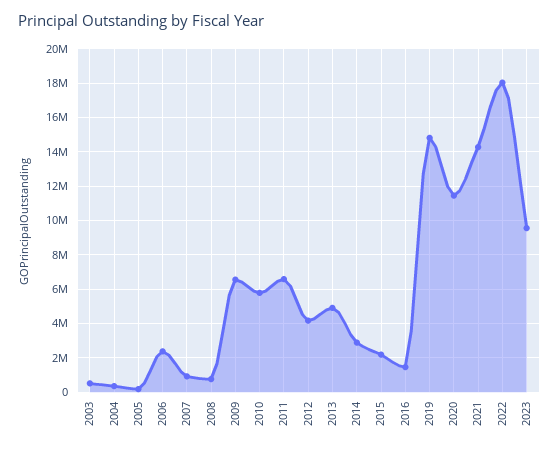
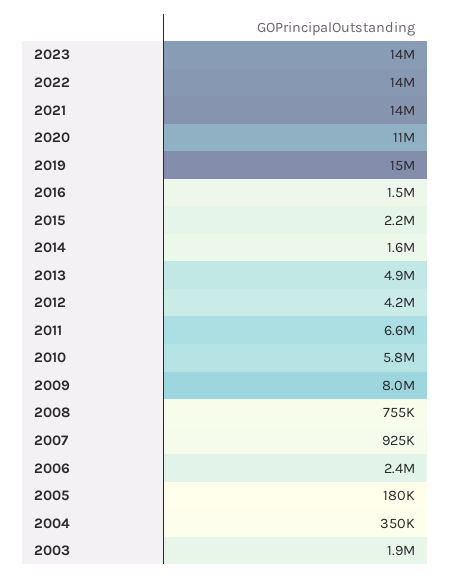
2003: 500000 -> 1900000
2009: 6500000 -> 8000000
2014: 3000000 -> 1600000
2022: 18000000 -> 14000000
2023: 9500000 -> 14000000

